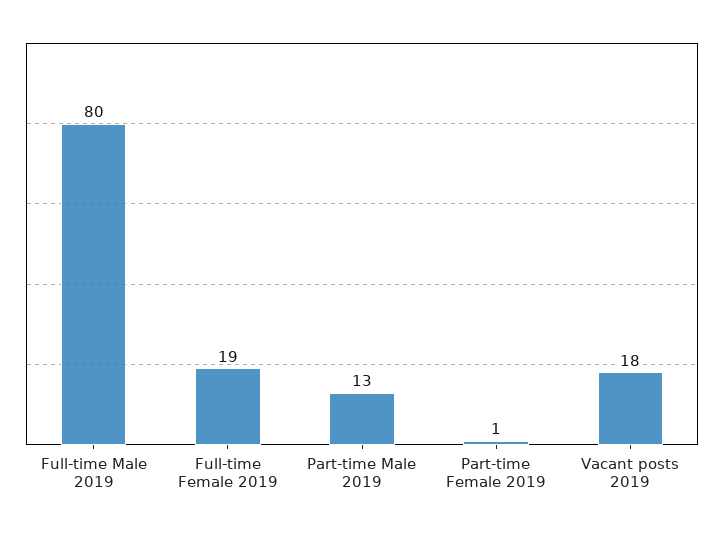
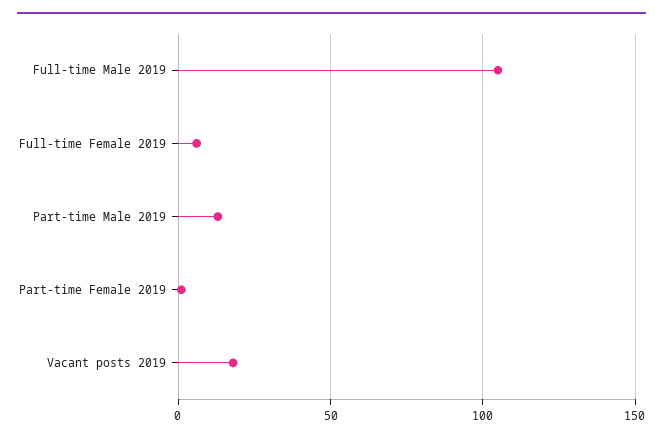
Full-time Male 2019: 80 -> 105
Full-time Female 2019: 19 -> 5

